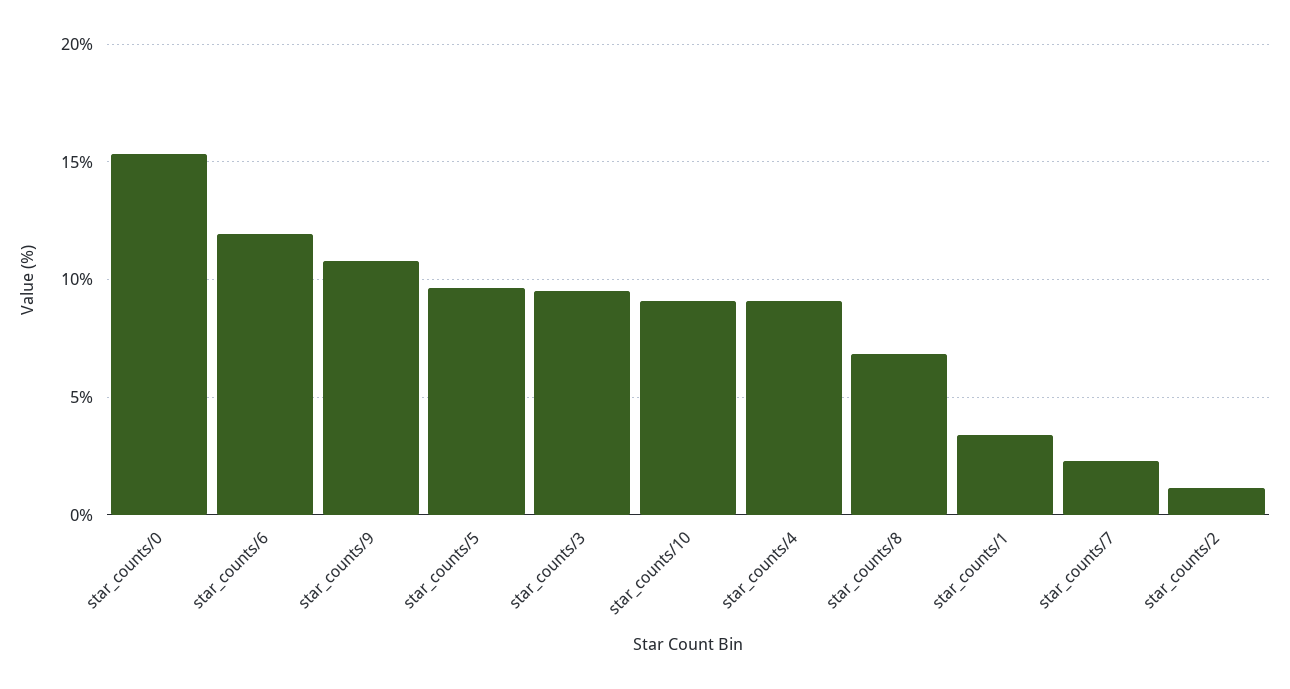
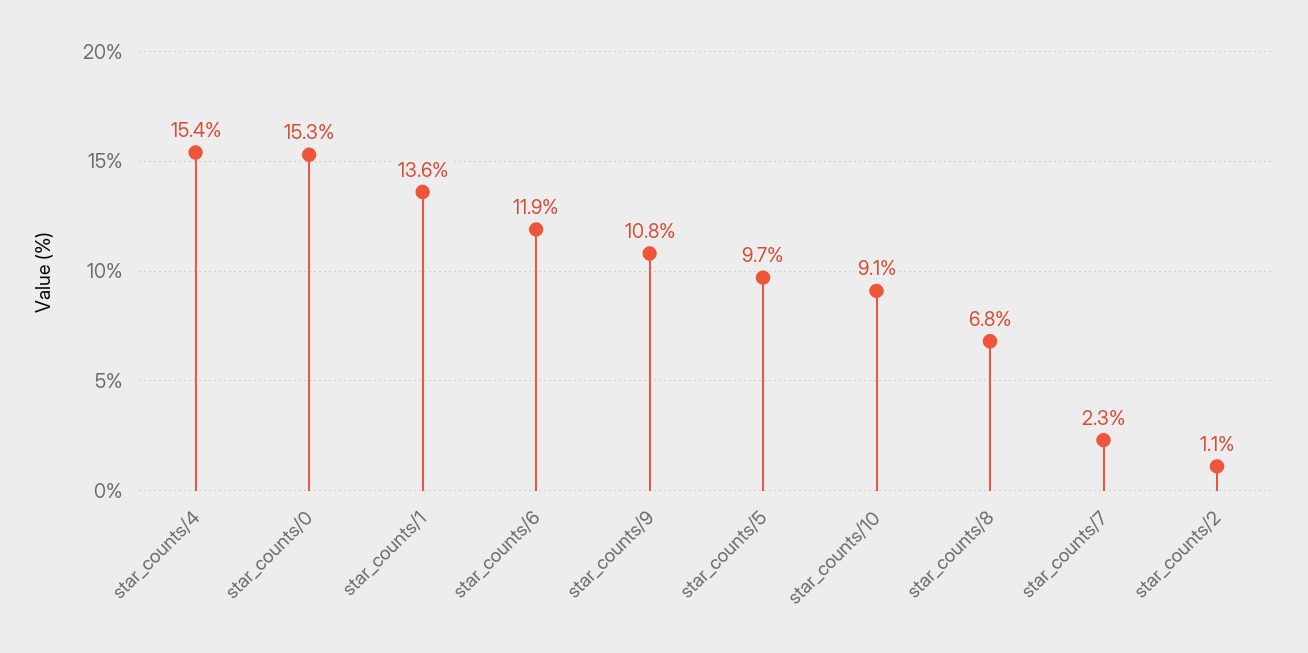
star_counts/3: 9.5 -> none
star_counts/4: 9 -> 15.4
star_counts/1: 3.5 -> 13.6

